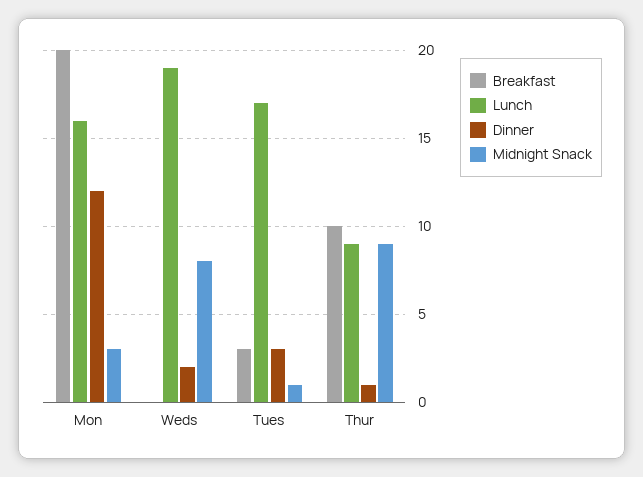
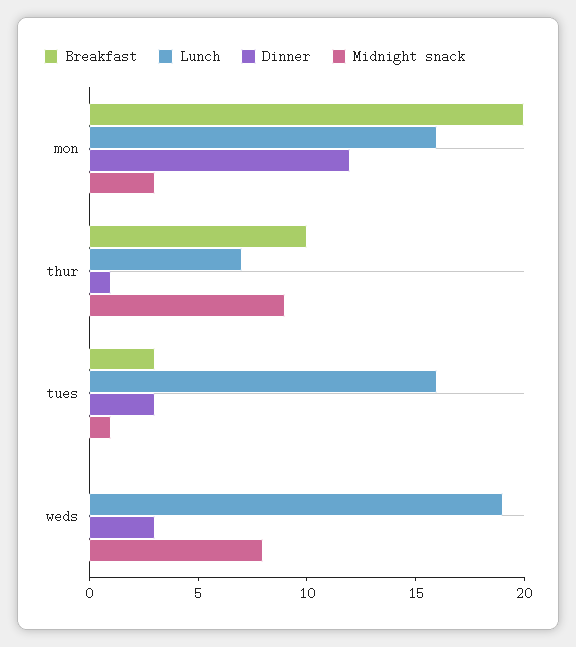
Dinner, Weds: 2 -> 3
Lunch, Tues: 17 -> 16
Lunch, Thur: 9 -> 7

